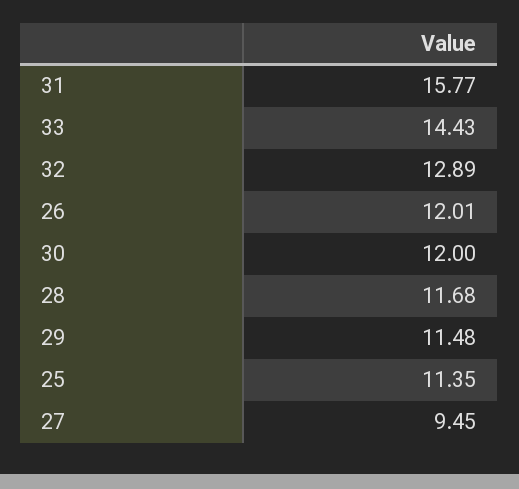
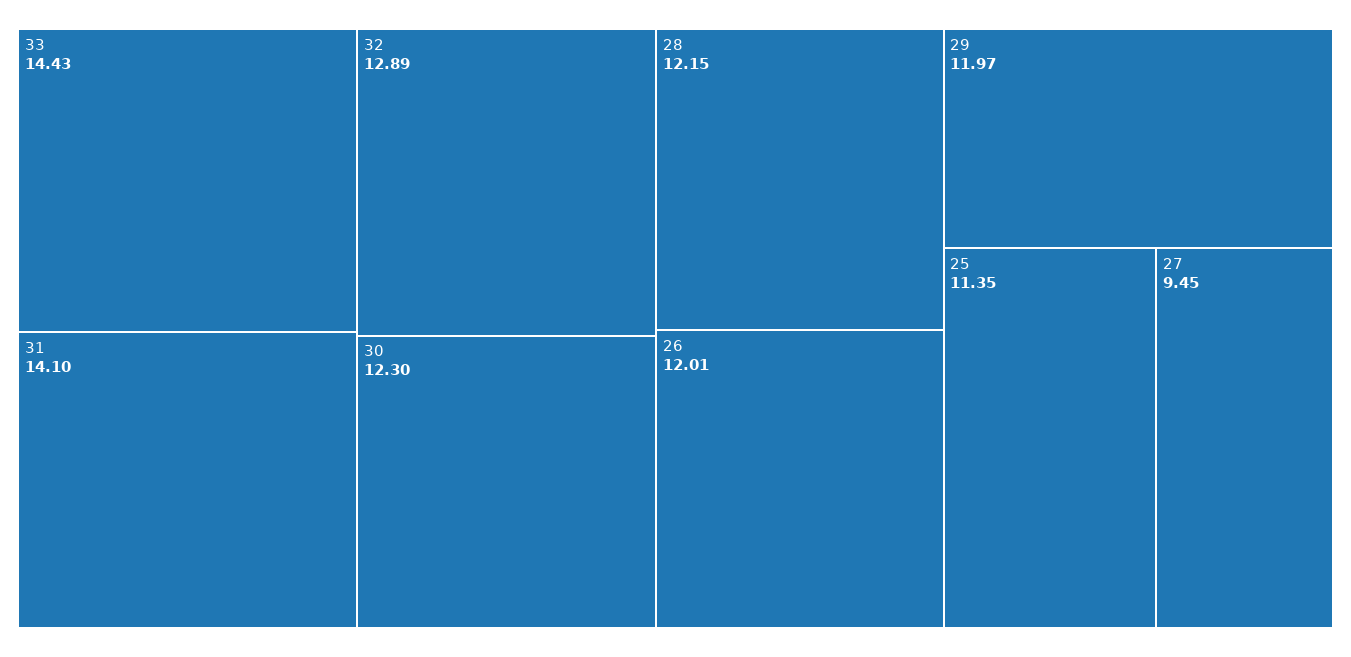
31: 15.77 -> 14.1
30: 12 -> 12.3
28: 11.68 -> 12.15
29: 11.48 -> 11.97

